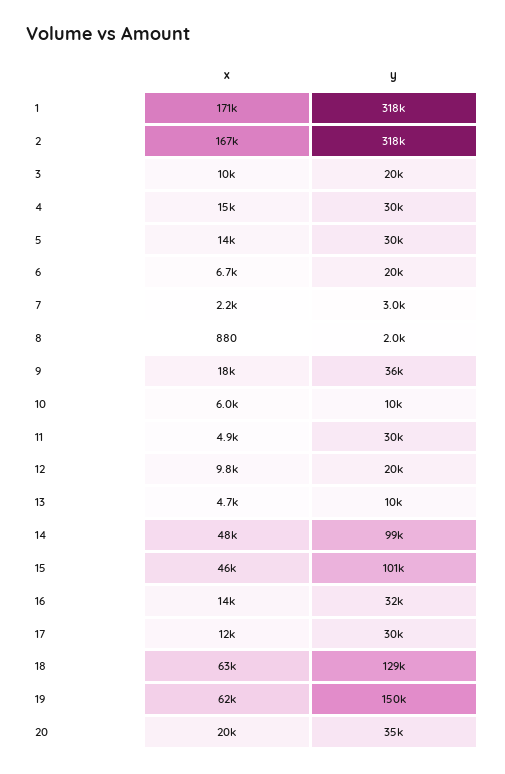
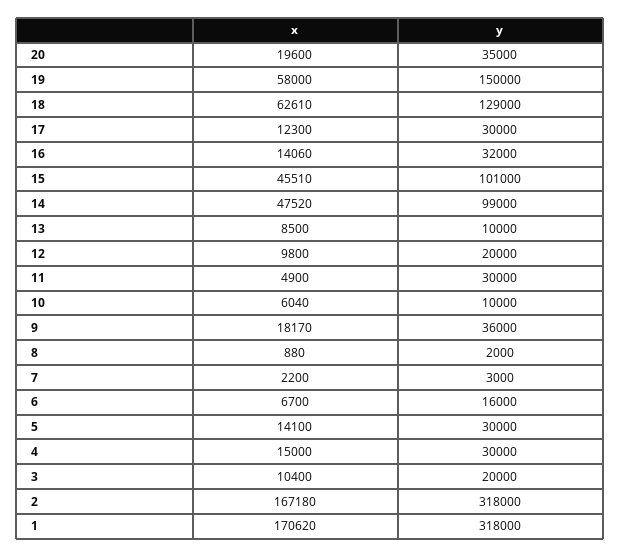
y, 6: 20000 -> 16000
x, 13: 4700 -> 8500
x, 19: 62000 -> 58000

